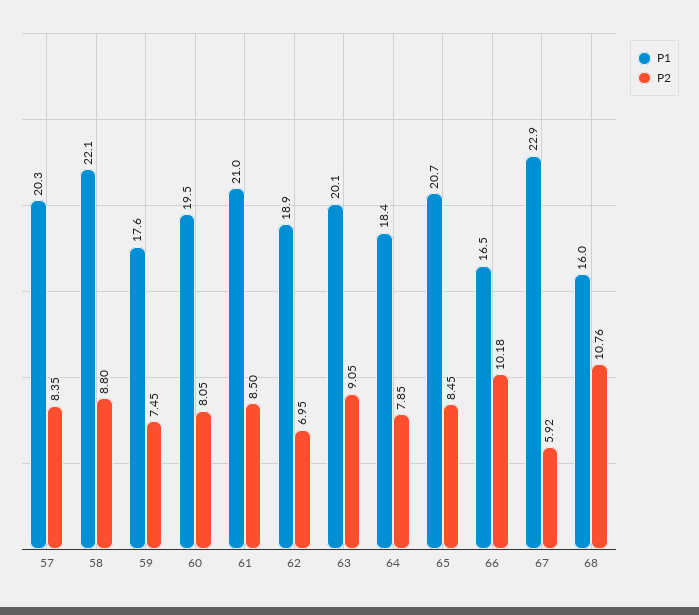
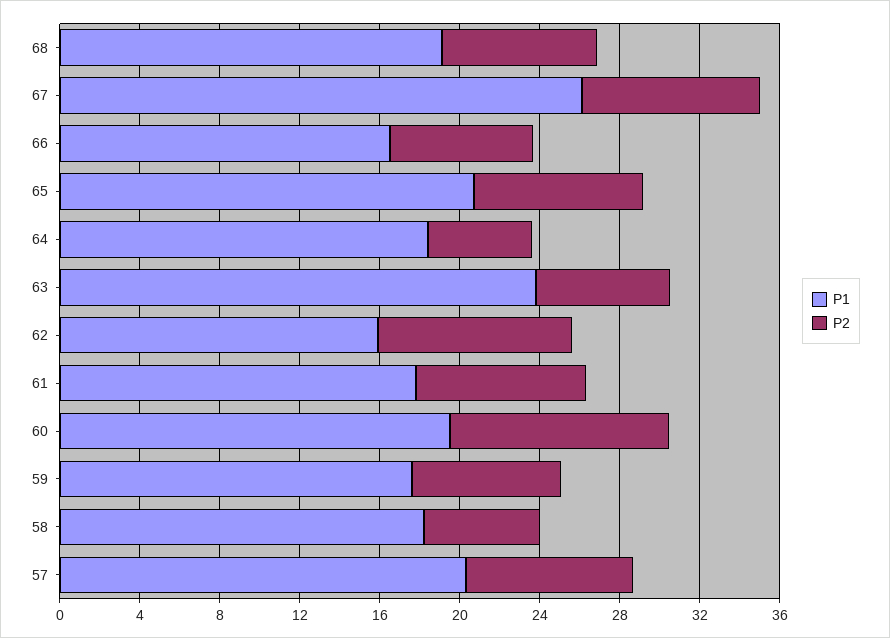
P1, 58: 22.1 -> 18
P2, 58: 8.8 -> 6
P2, 60: 8.05 -> 11
P1, 61: 21 -> 18
P1, 62: 18.9 -> 16
P2, 62: 6.95 -> 10
P1, 63: 20.1 -> 24
P2, 63: 9.05 -> 7
P2, 64: 7.85 -> 5
P2, 66: 10.18 -> 7
P1, 67: 22.9 -> 26
P2, 67: 5.92 -> 9
P1, 68: 16 -> 19
P2, 68: 10.76 -> 8

